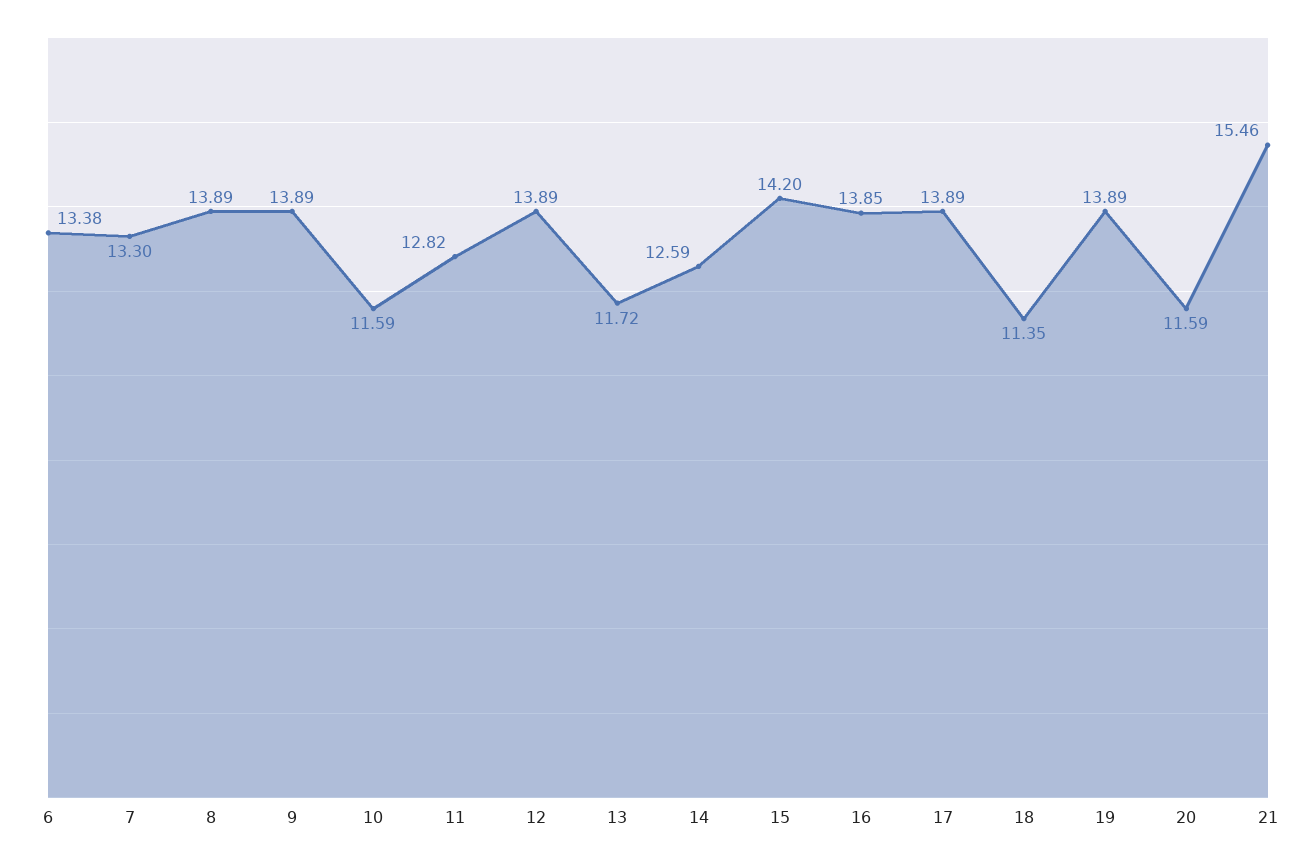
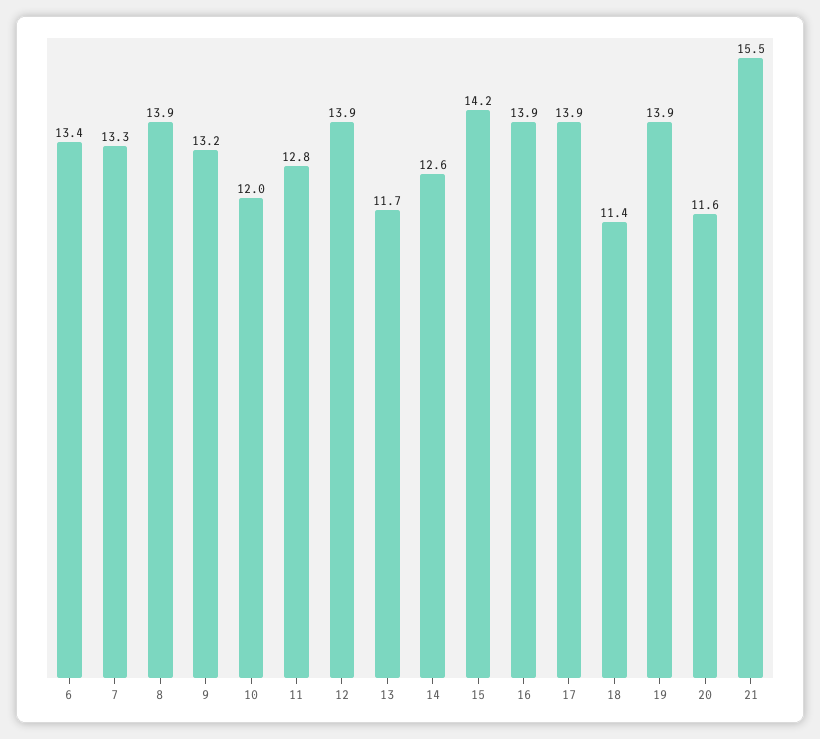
9: 13.89 -> 13.2
10: 11.59 -> 12

